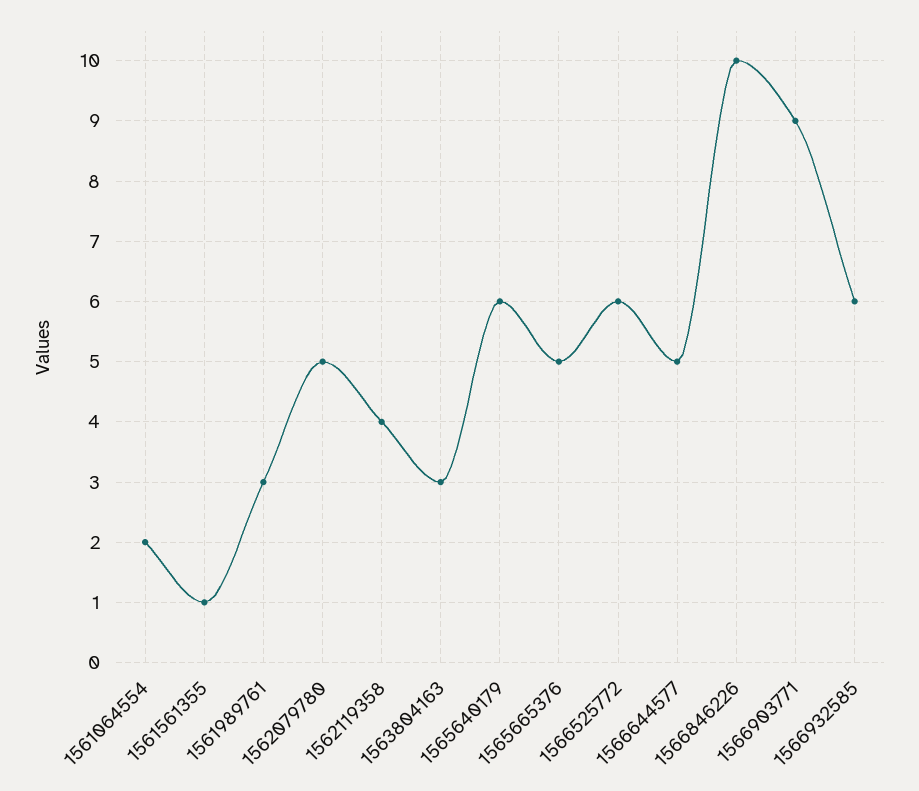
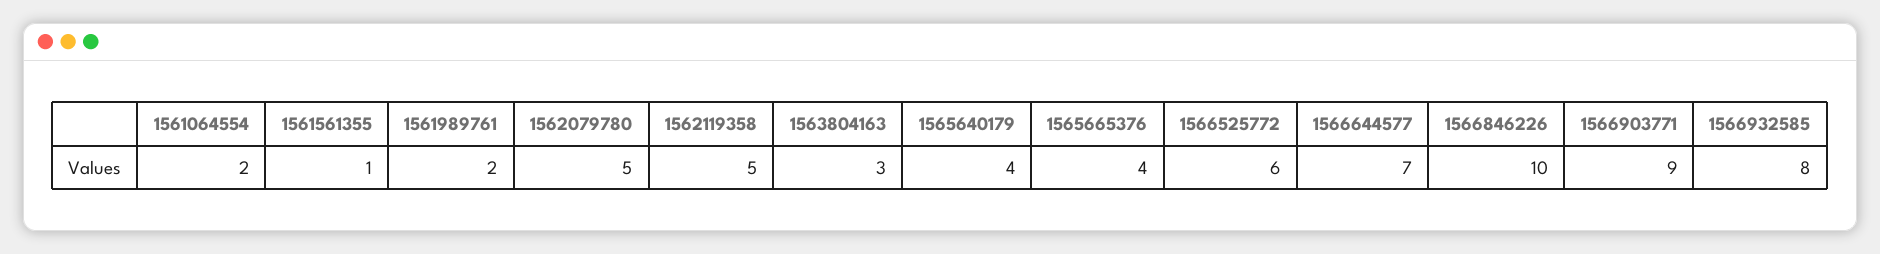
1561989761: 3 -> 2
1562119358: 4 -> 5
1565640179: 6 -> 4
1565665376: 5 -> 4
1566644577: 5 -> 7
1566932585: 6 -> 8

